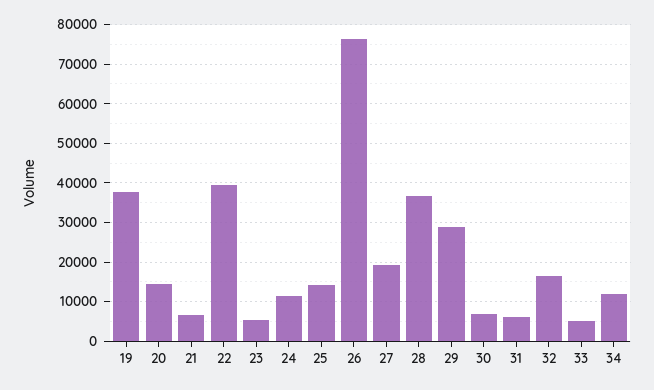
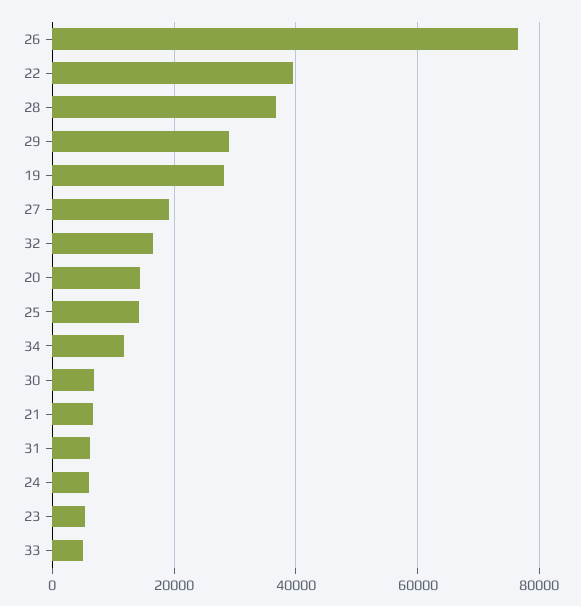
19: 38000 -> 28000
24: 12000 -> 6000

